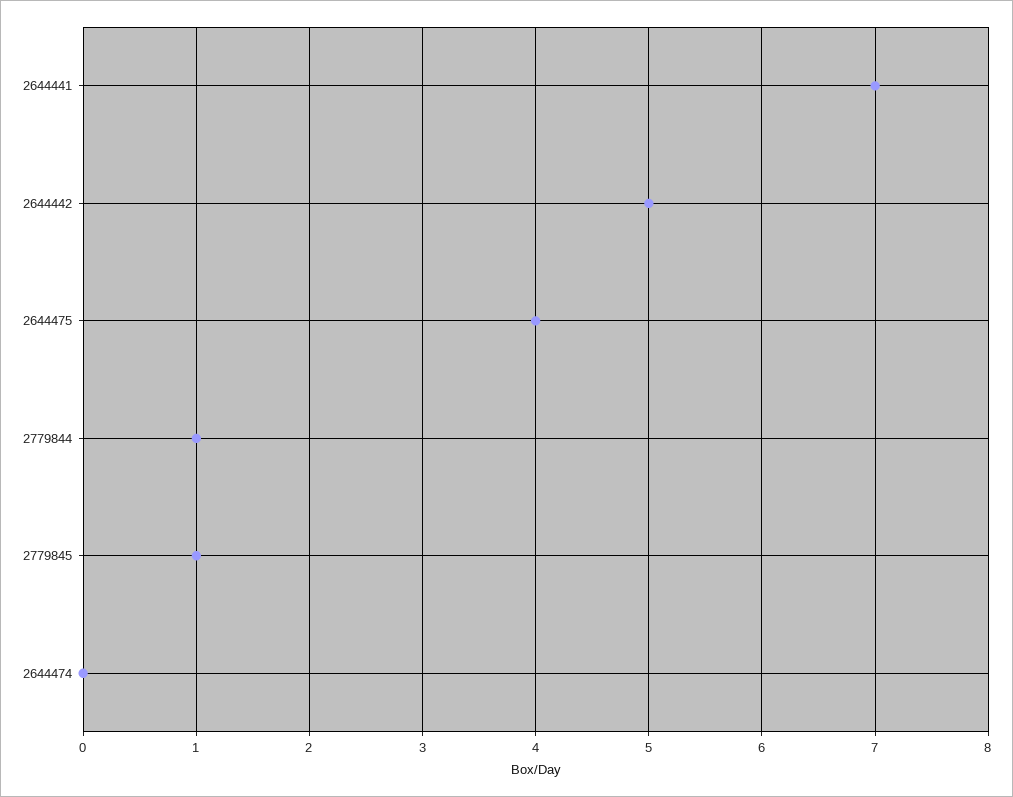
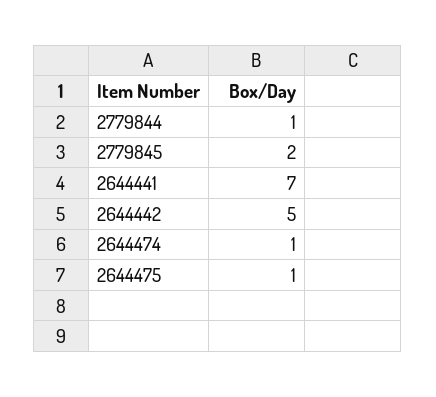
2644475: 4 -> 1
2779845: 1 -> 2
2644474: 0 -> 1

